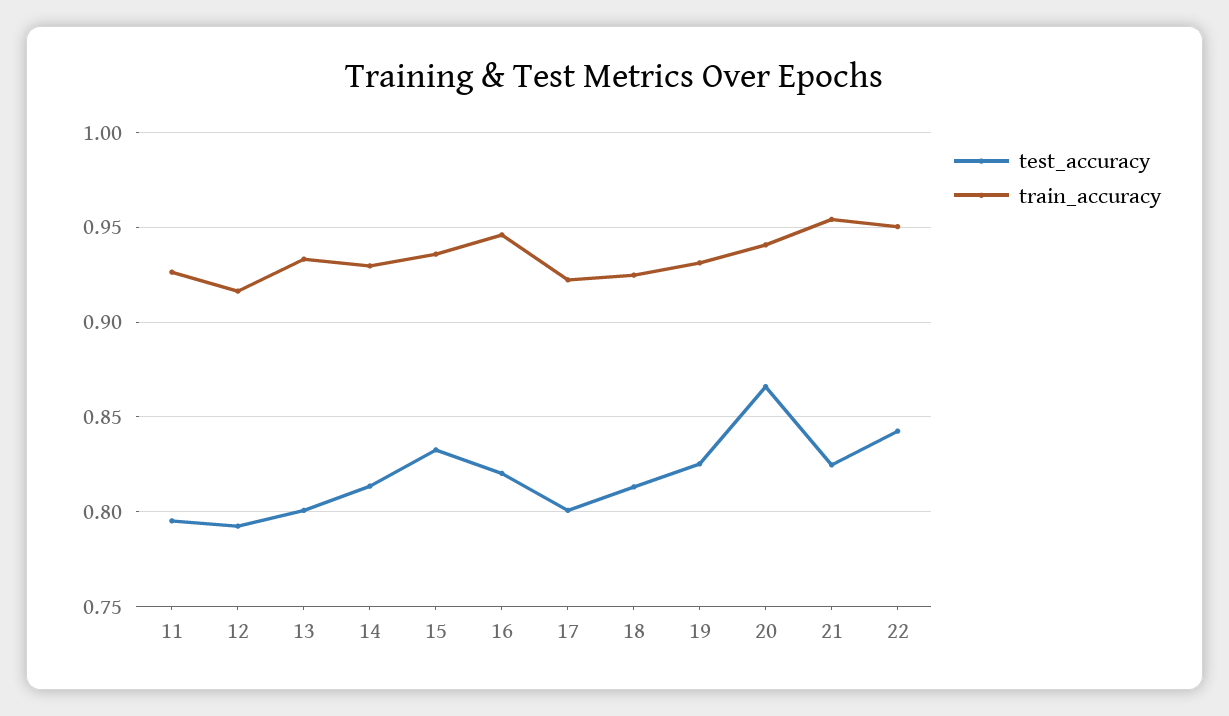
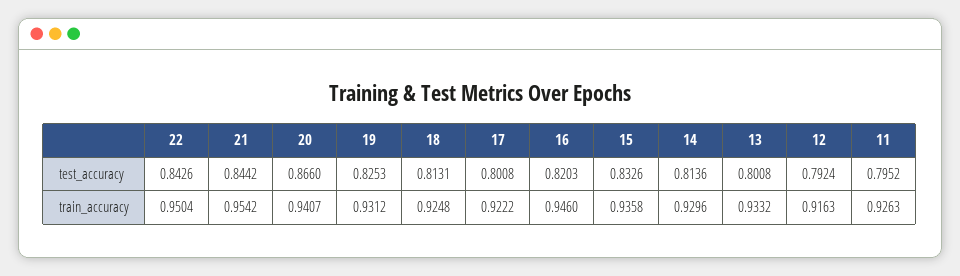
test_accuracy, 21: 0.825 -> 0.8442

